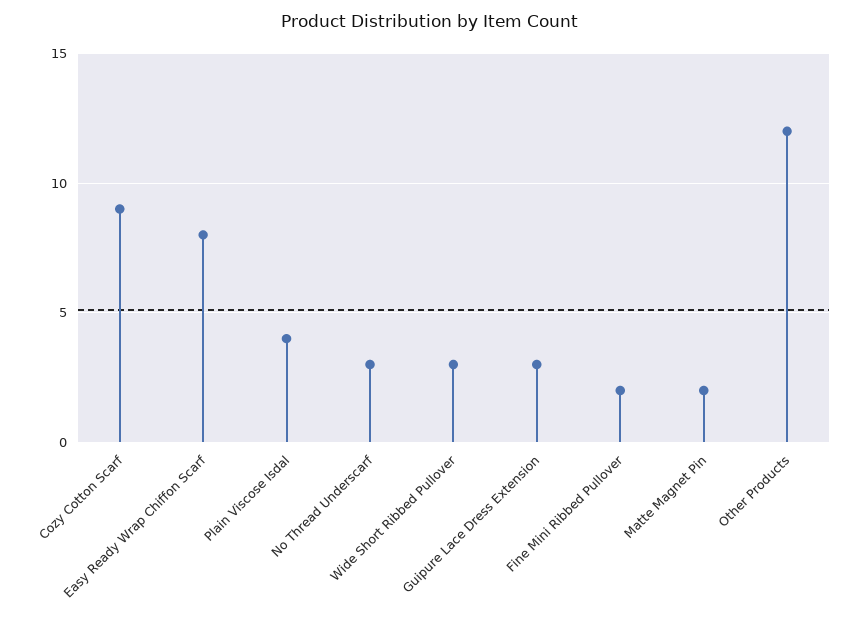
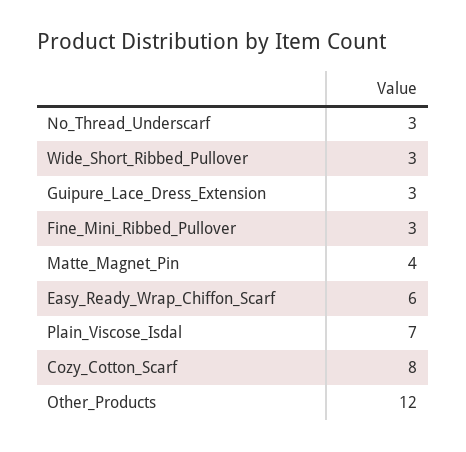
Cozy Cotton Scarf: 9 -> 8
Easy Ready Wrap Chiffon Scarf: 8 -> 6
Plain Viscose Isdal: 4 -> 7
Fine Mini Ribbed Pullover: 2 -> 3
Matte Magnet Pin: 2 -> 4

